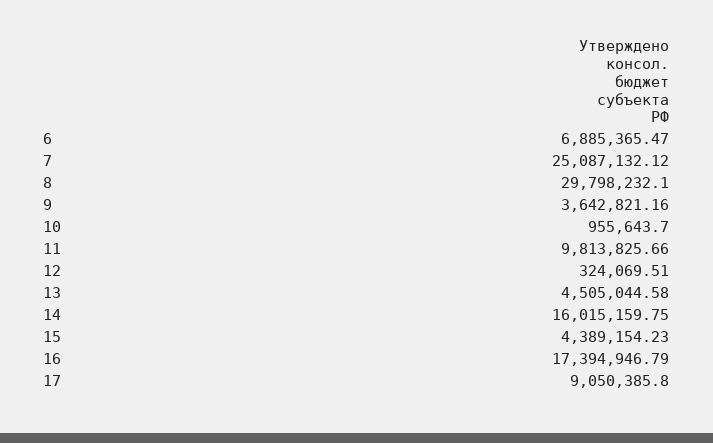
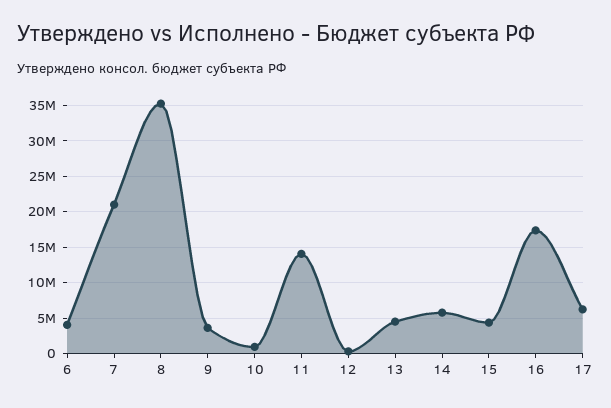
6: 6885365.47 -> 4000000
7: 25087132.12 -> 21000000
8: 29798232.1 -> 35000000
11: 9813825.66 -> 14000000
14: 16015159.75 -> 6000000
17: 9050385.8 -> 6000000

